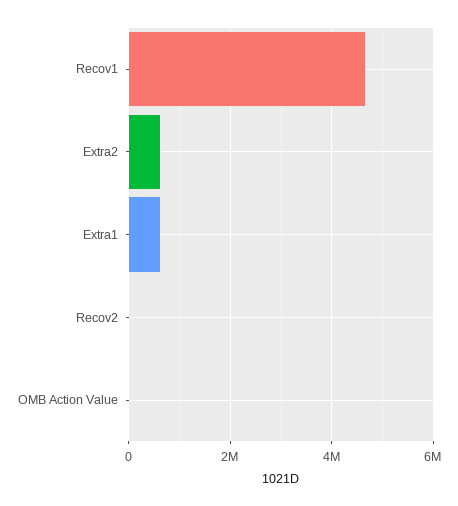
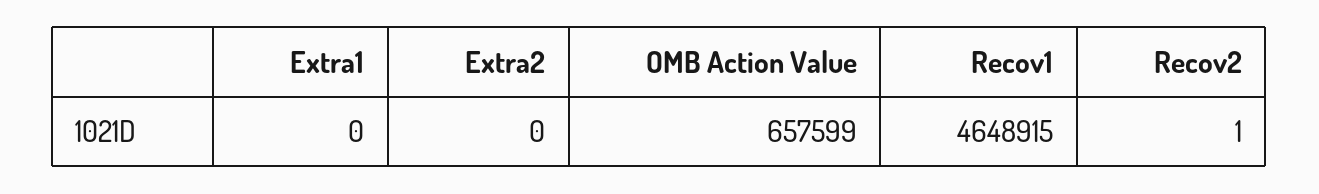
Extra2: 600000 -> 0
Extra1: 600000 -> 0
OMB Action Value: 0 -> 657599

